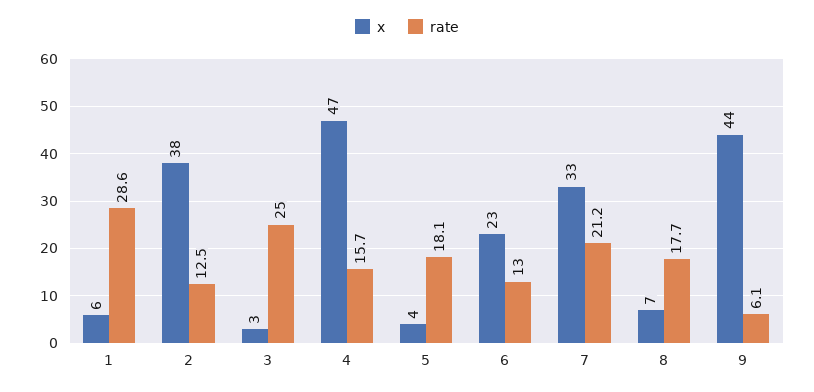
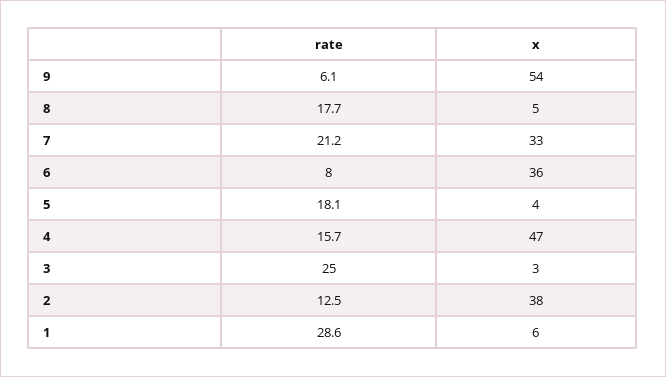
x, 6: 23 -> 36
rate, 6: 13 -> 8
x, 8: 7 -> 5
x, 9: 44 -> 54

